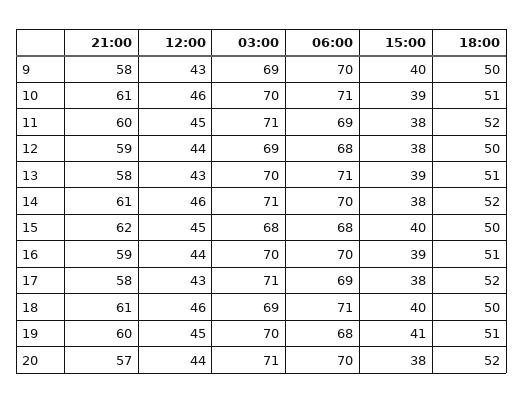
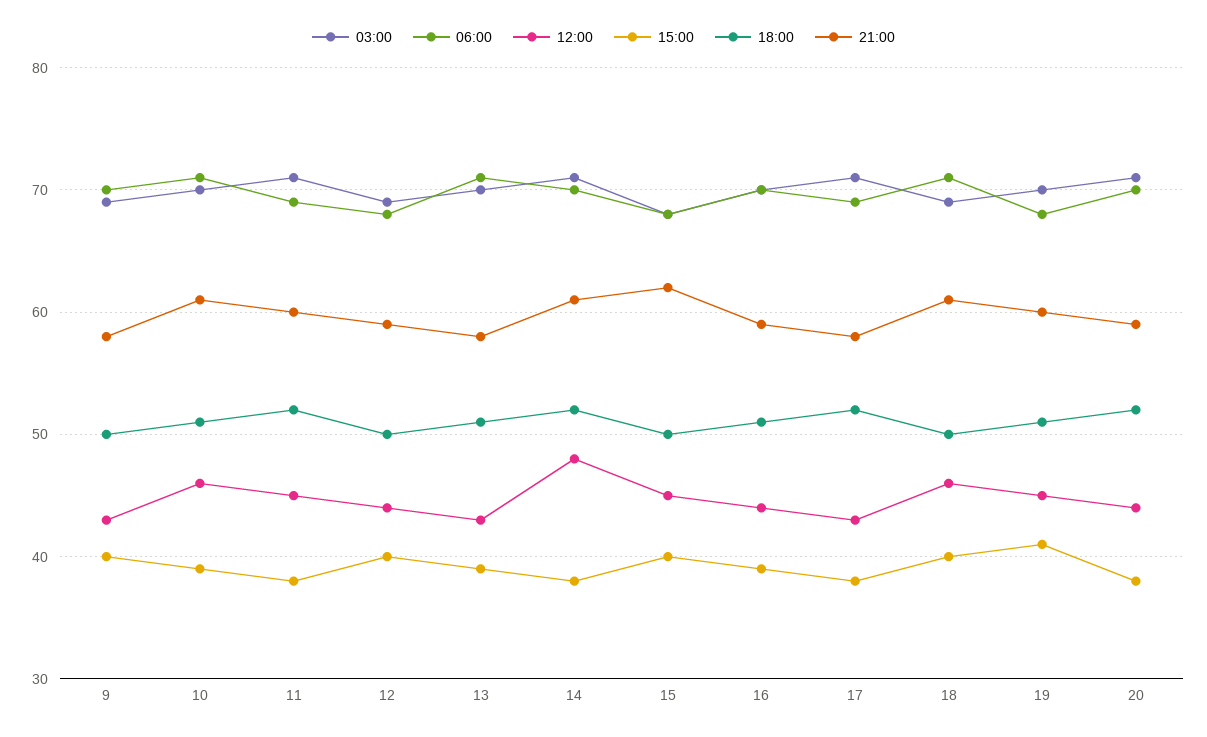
15:00, 12: 38 -> 40
12:00, 14: 46 -> 48
21:00, 20: 57 -> 59

